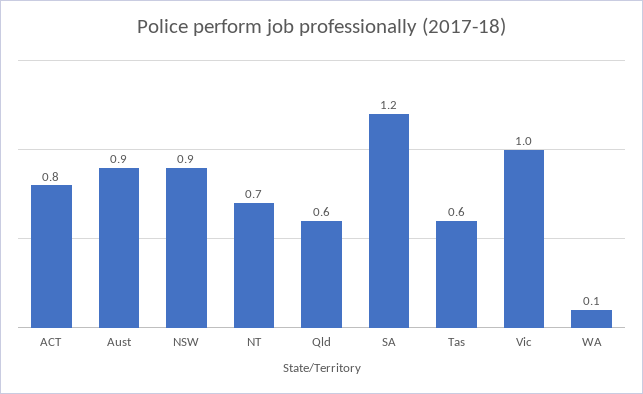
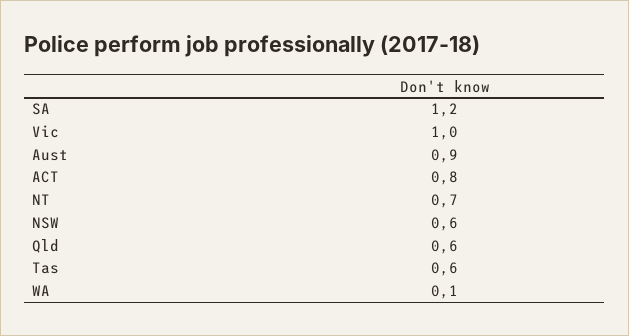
NSW: 0.9 -> 0.6

